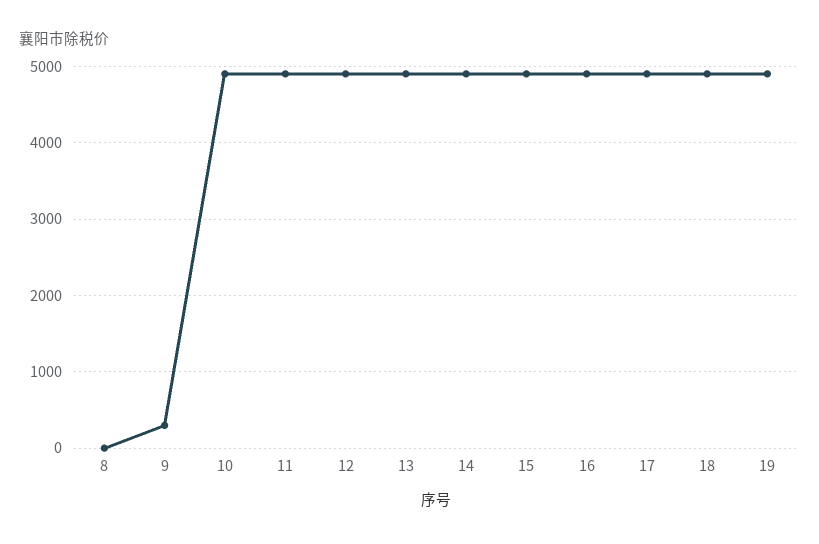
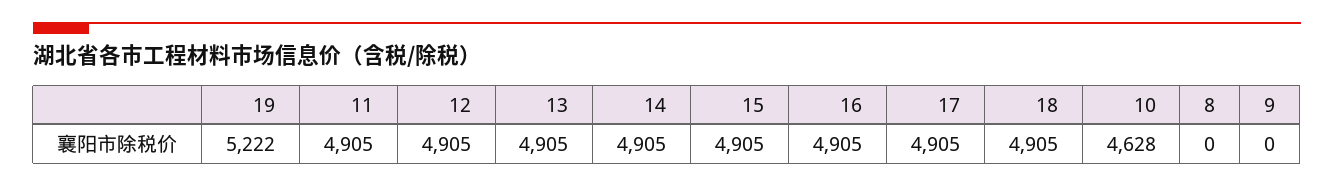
9: 300 -> 0
10: 4900 -> 4628
19: 4900 -> 5222

